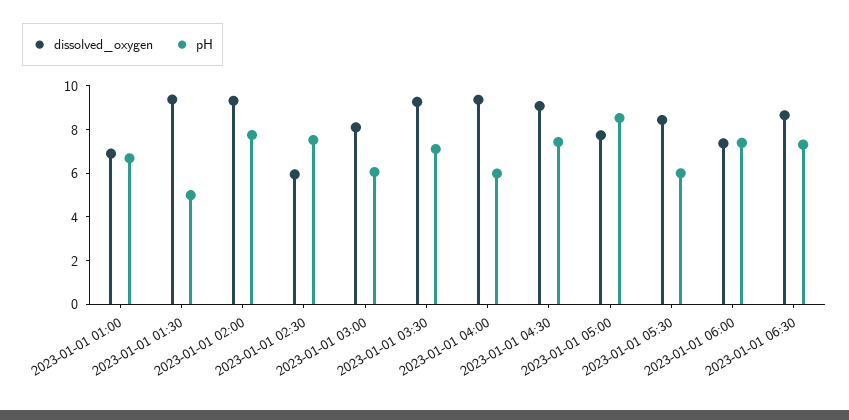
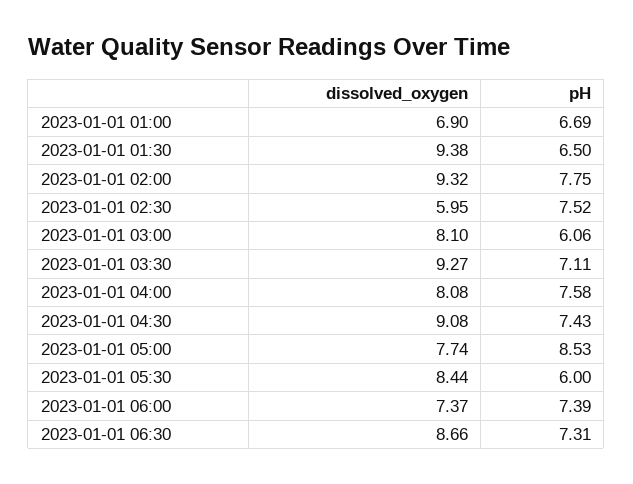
pH, 2023-01-01 01:30: 5 -> 6.5
dissolved_oxygen, 2023-01-01 04:00: 9.5 -> 8.08
pH, 2023-01-01 04:00: 6 -> 7.58

